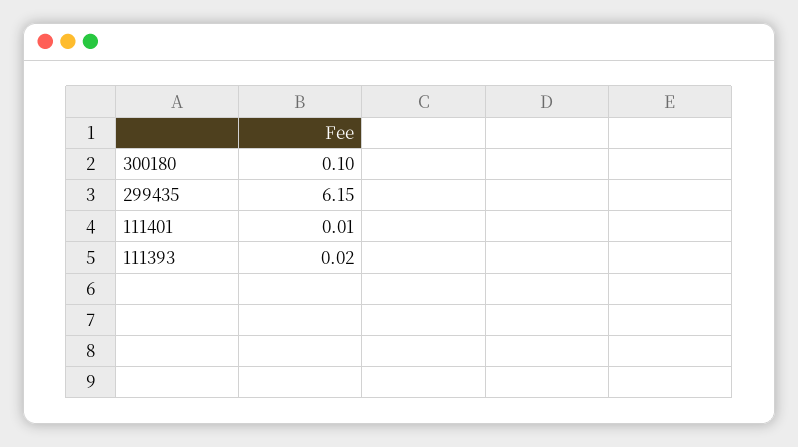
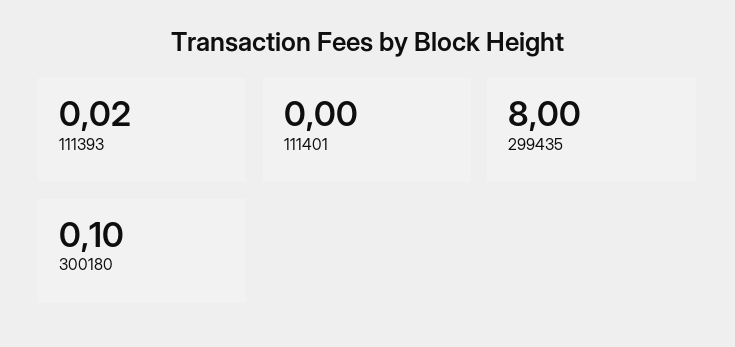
299435: 6.15 -> 8
111401: 0.01 -> 0

